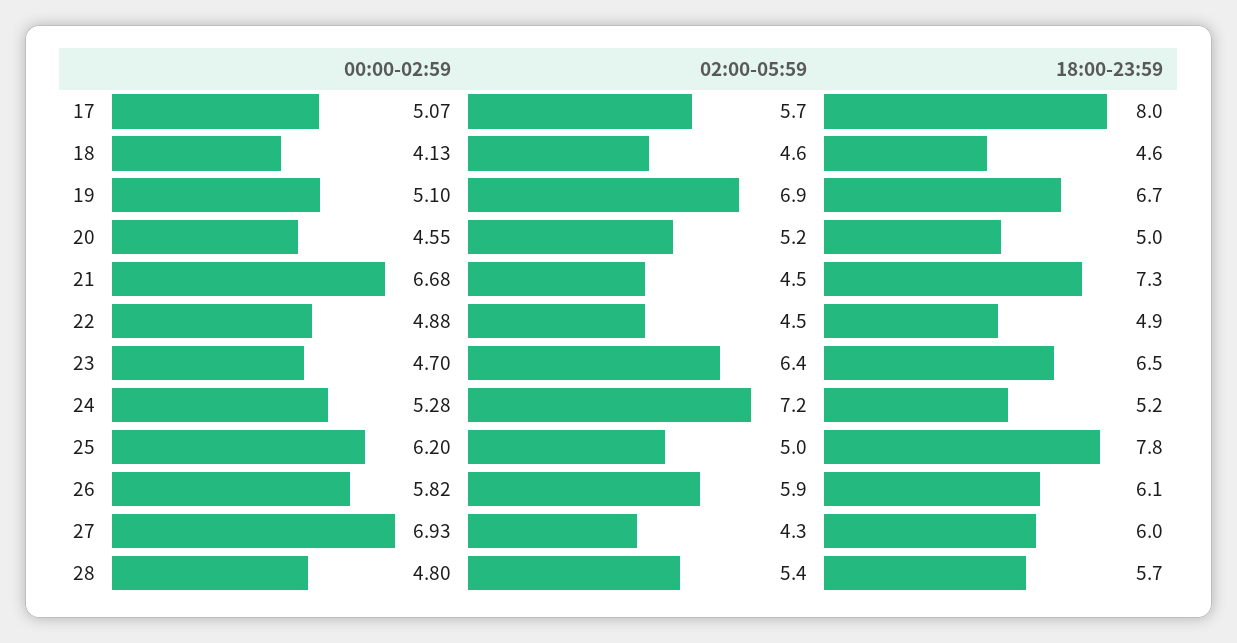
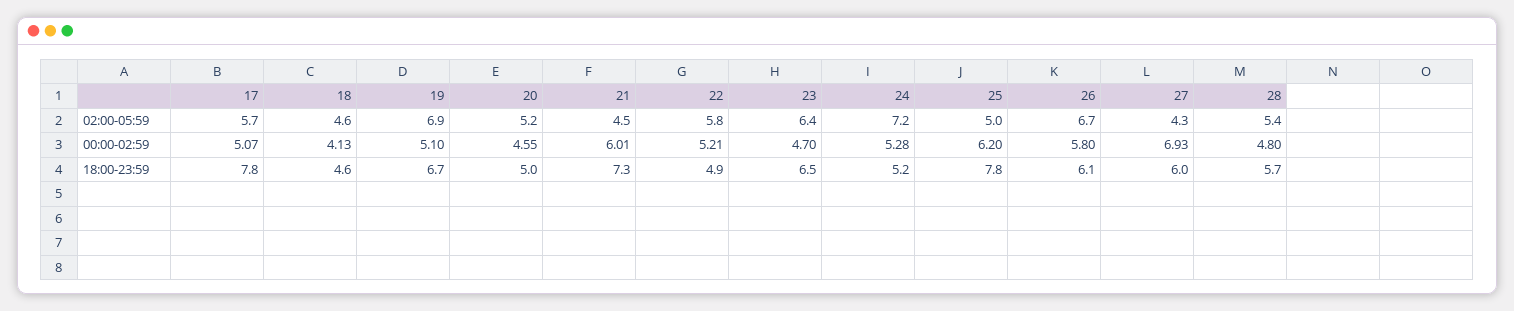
18:00-23:59, 17: 8 -> 7.8
00:00-02:59, 21: 6.68 -> 6.01
00:00-02:59, 22: 4.88 -> 5.21
02:00-05:59, 22: 4.5 -> 5.8
00:00-02:59, 26: 5.82 -> 5.8
02:00-05:59, 26: 5.9 -> 6.7

